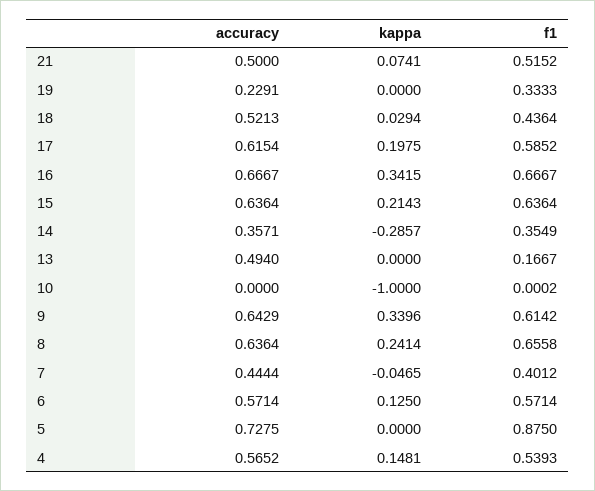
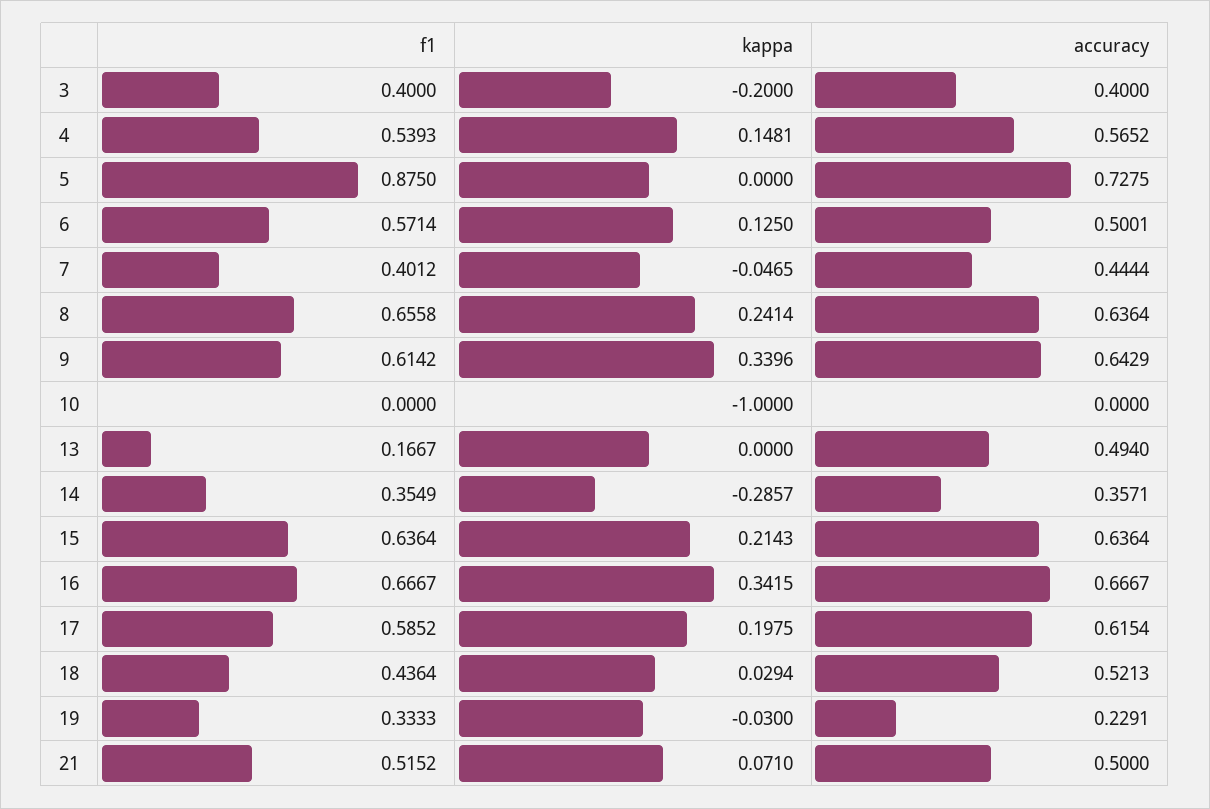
kappa, 21: 0.0741 -> 0.071
kappa, 19: 0 -> -0.03
f1, 10: 0.0002 -> 0
accuracy, 6: 0.5714 -> 0.5001
f1, 3: none -> 0.4
kappa, 3: none -> -0.2
accuracy, 3: none -> 0.4

